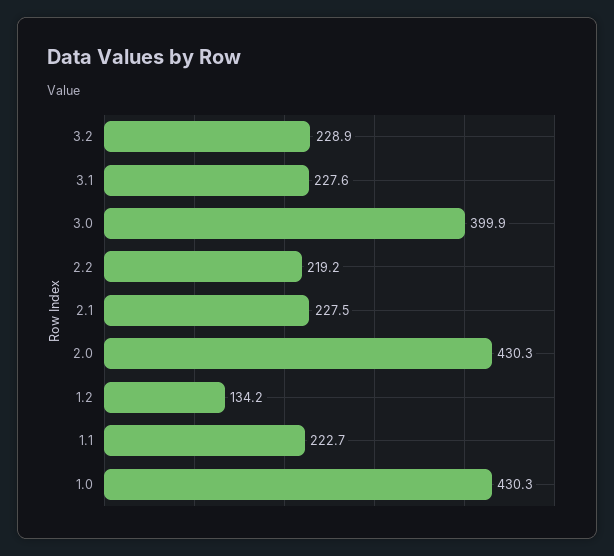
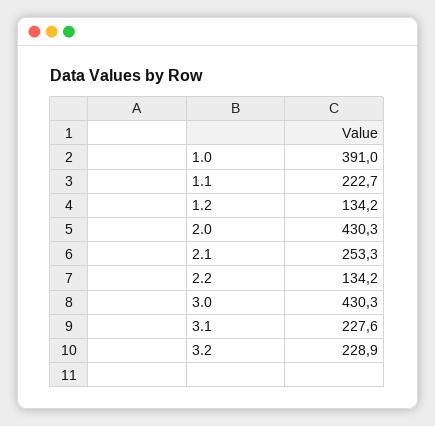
3.0: 399.9 -> 430.3
2.2: 219.2 -> 134.2
2.1: 227.5 -> 253.3
1.0: 430.3 -> 391

